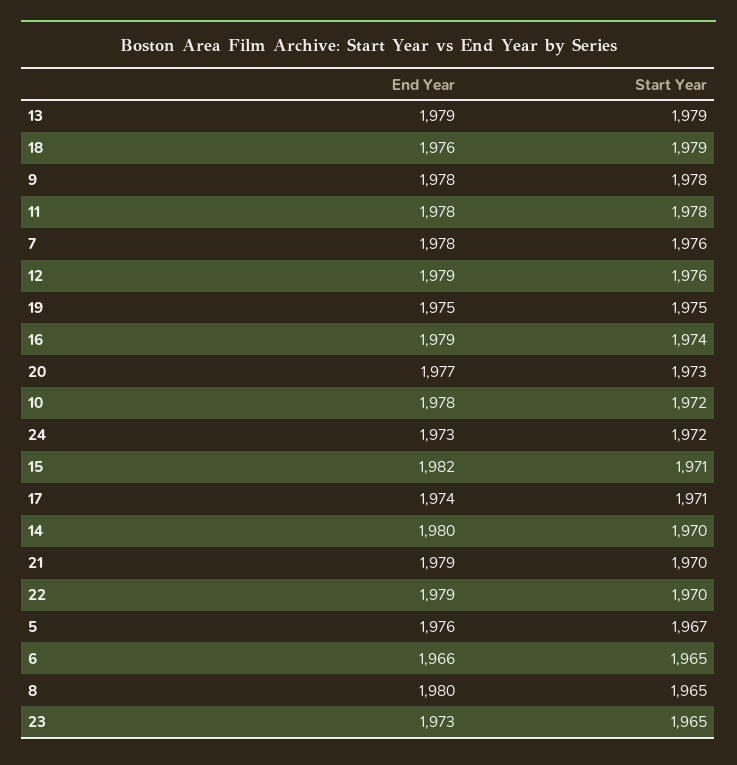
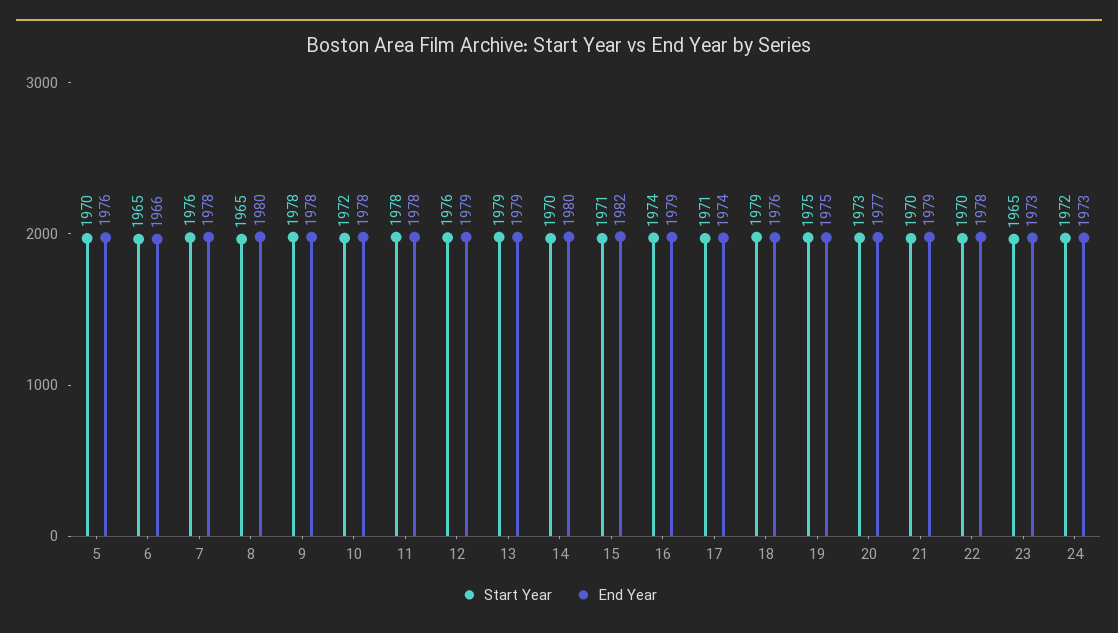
End Year, 22: 1979 -> 1978
Start Year, 5: 1967 -> 1970

